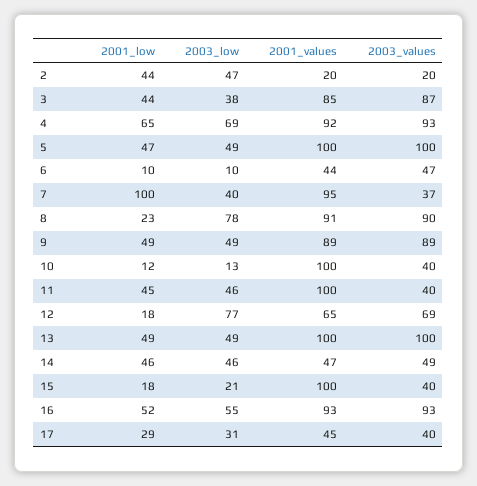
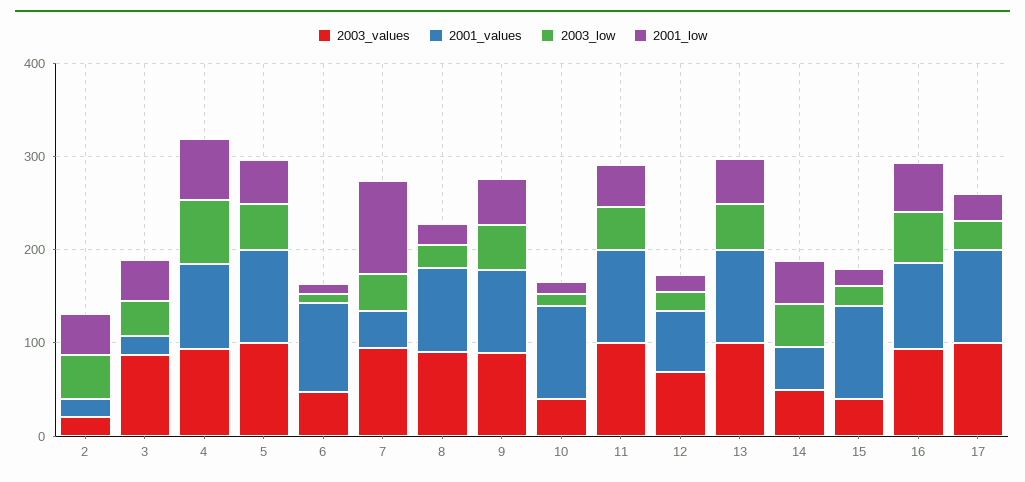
2001_values, 3: 85 -> 20
2001_values, 6: 44 -> 100
2001_values, 7: 95 -> 40
2003_values, 7: 37 -> 100
2003_low, 8: 78 -> 20
2003_values, 11: 40 -> 100
2003_low, 12: 77 -> 20
2001_values, 17: 45 -> 100
2003_values, 17: 40 -> 100

